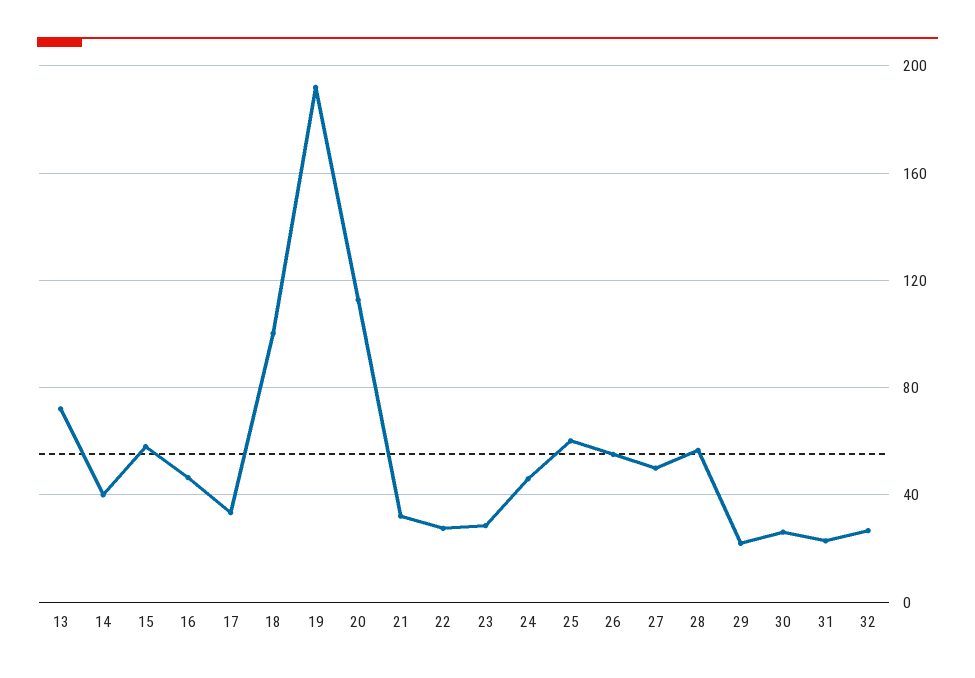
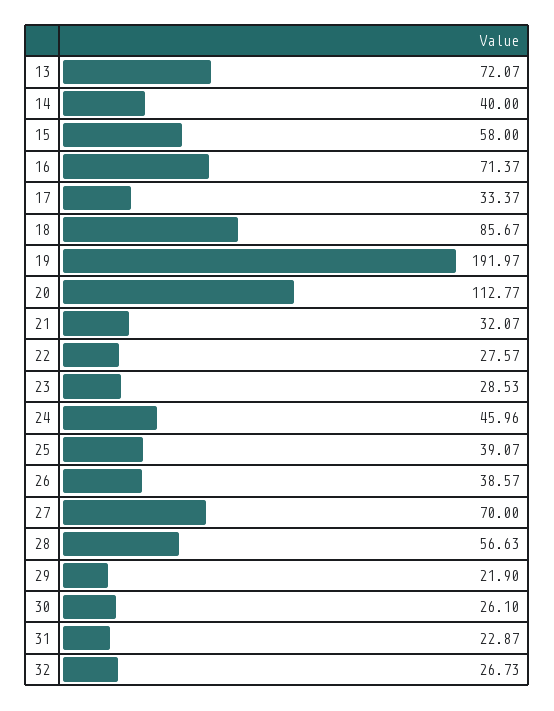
16: 45 -> 71.37
18: 100 -> 85.67
25: 60 -> 39.07
26: 55 -> 38.57
27: 50 -> 70

